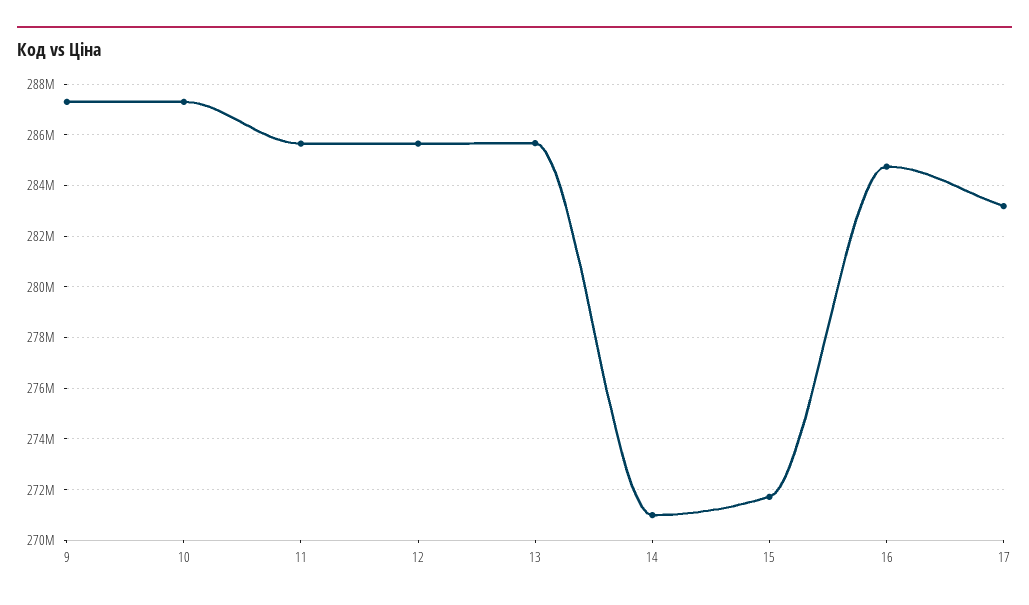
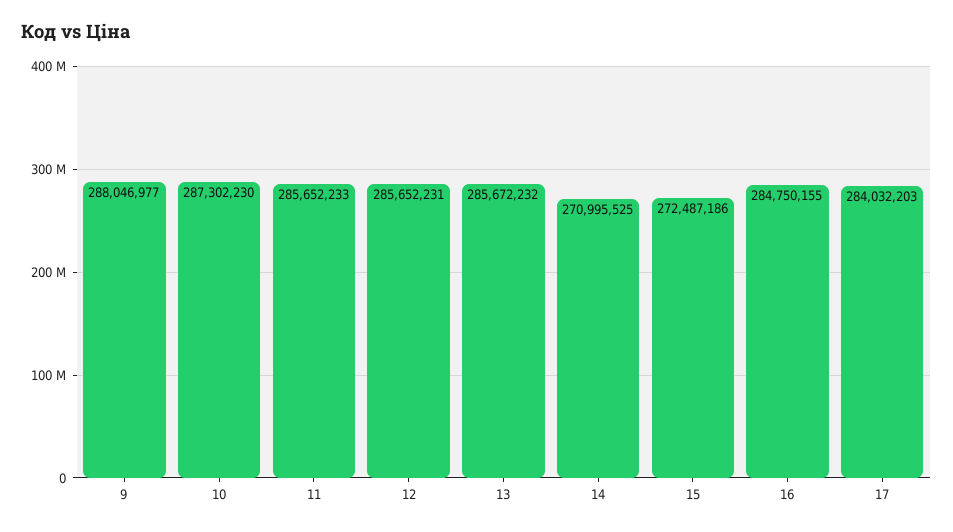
9: 287250000 -> 288046977
15: 271750000 -> 272487186
17: 283250000 -> 284032203

